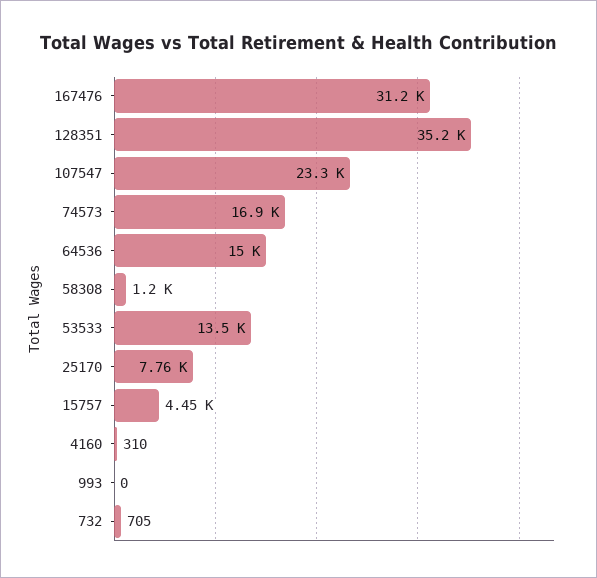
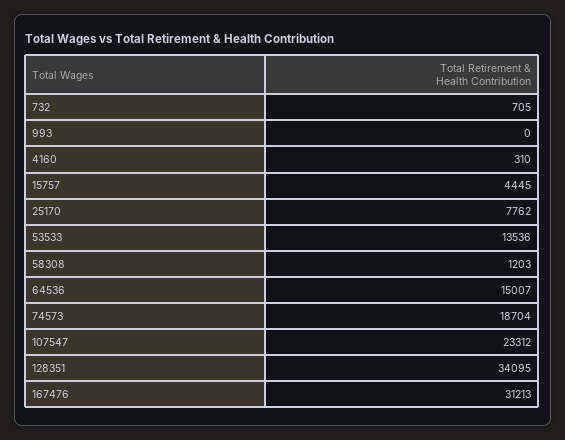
128351: 35200 -> 34095
74573: 16900 -> 18704

